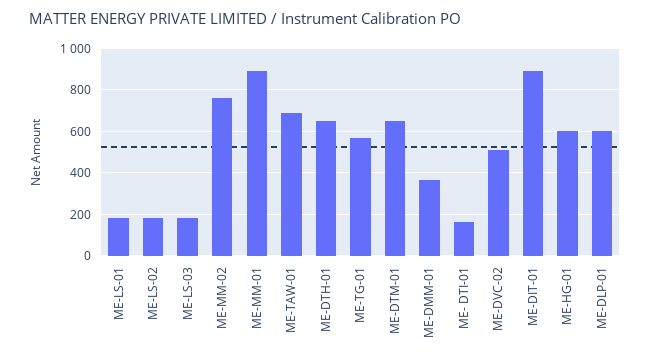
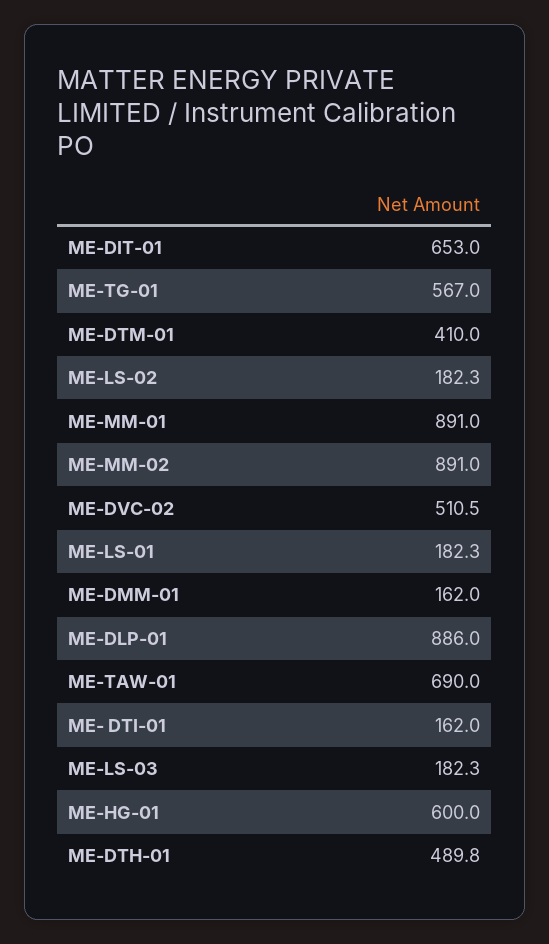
ME-MM-02: 750 -> 891
ME-DTH-01: 650 -> 489.8
ME-DTM-01: 650 -> 410
ME-DMM-01: 350 -> 162
ME-DIT-01: 900 -> 653
ME-DLP-01: 600 -> 886

